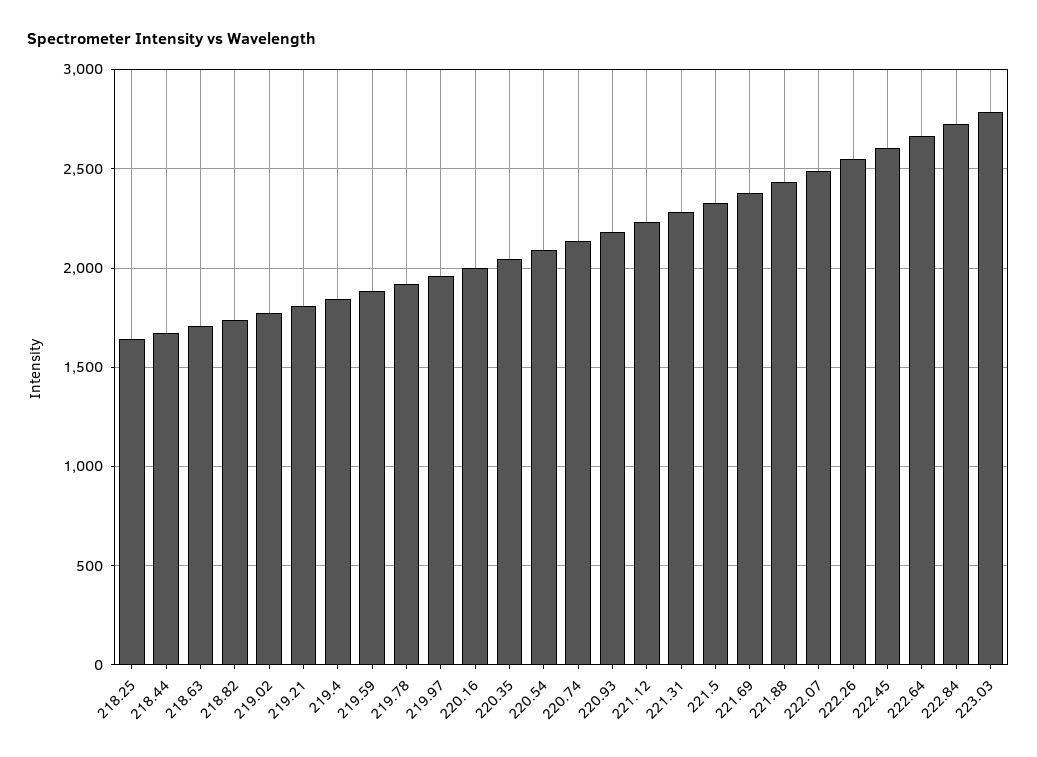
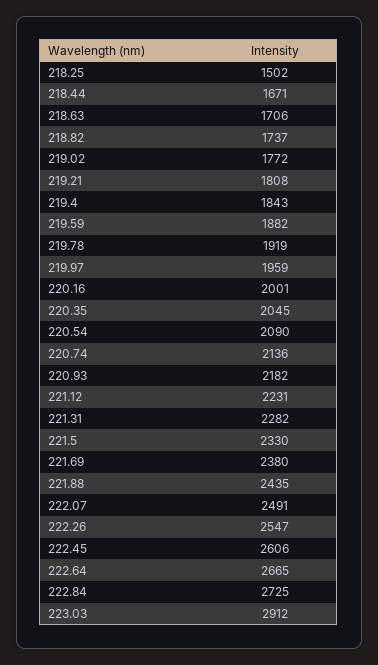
218.25: 1650 -> 1502
223.03: 2800 -> 2912

